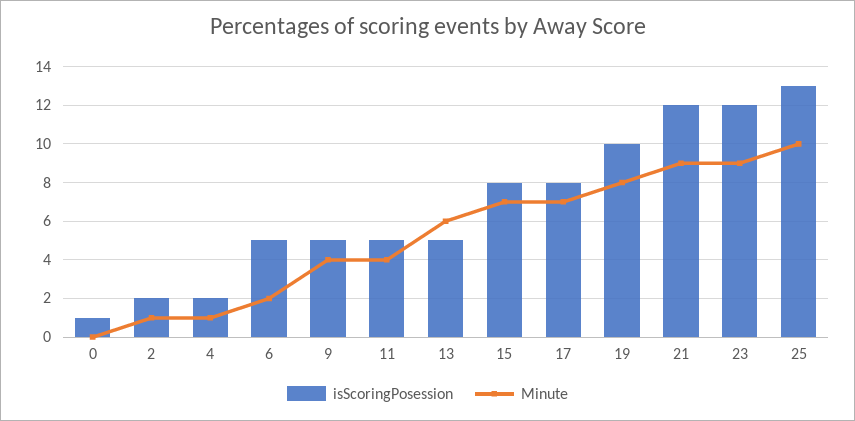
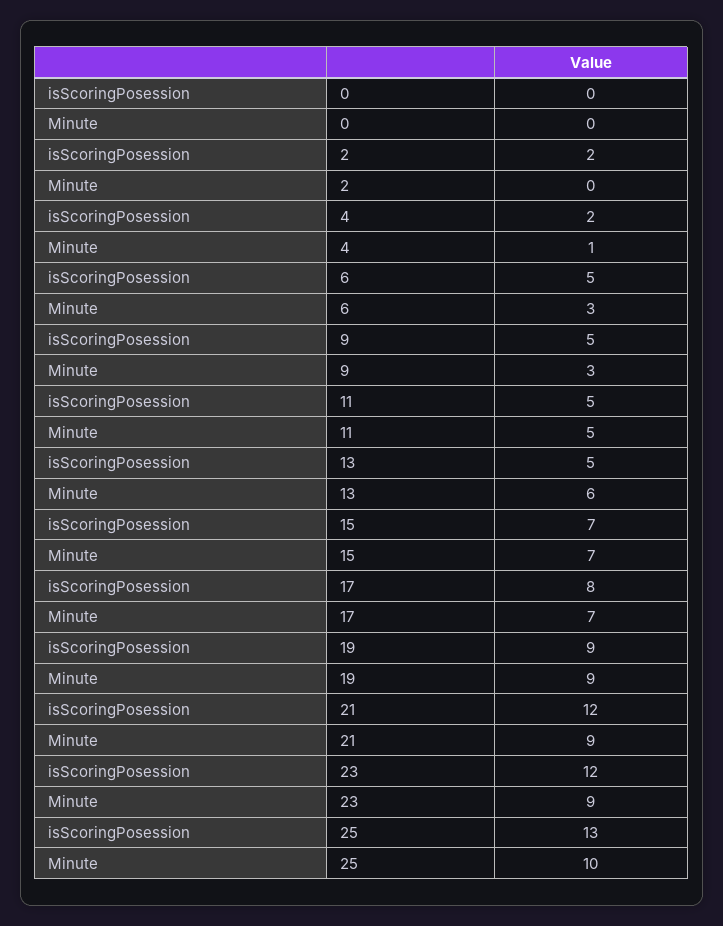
isScoringPosession, 0: 1 -> 0
Minute, 2: 1 -> 0
Minute, 6: 2 -> 3
Minute, 9: 4 -> 3
Minute, 11: 4 -> 5
isScoringPosession, 15: 8 -> 7
isScoringPosession, 19: 10 -> 9
Minute, 19: 8 -> 9

